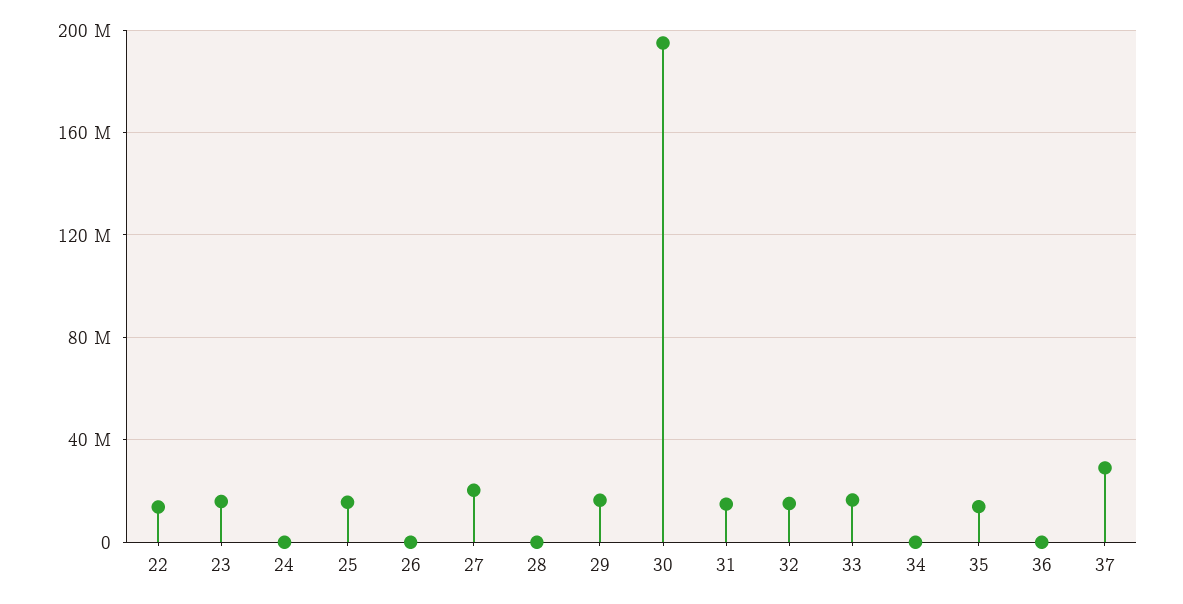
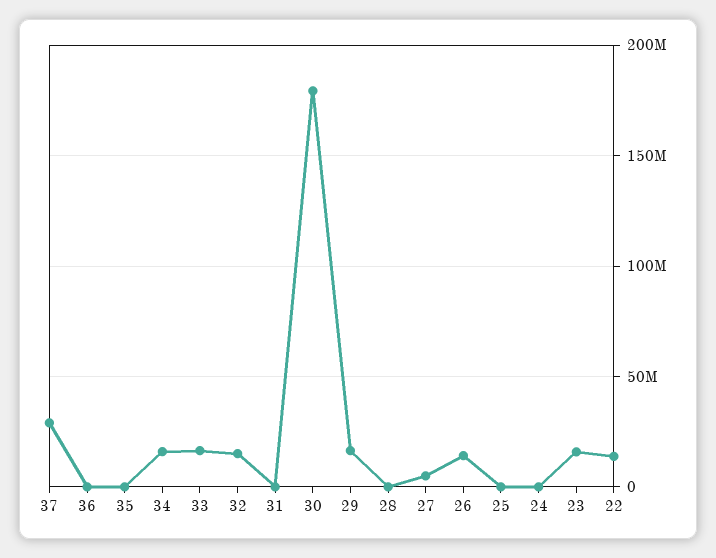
25: 15000000 -> 0
26: 0 -> 15000000
27: 20000000 -> 5000000
30: 195000000 -> 180000000
31: 15000000 -> 0
34: 0 -> 15000000
35: 15000000 -> 0

